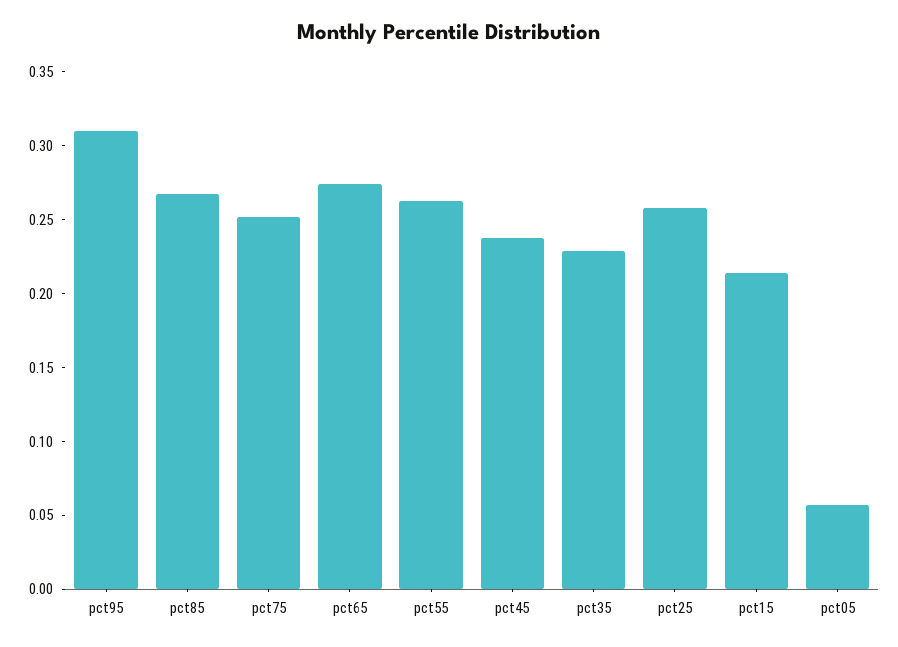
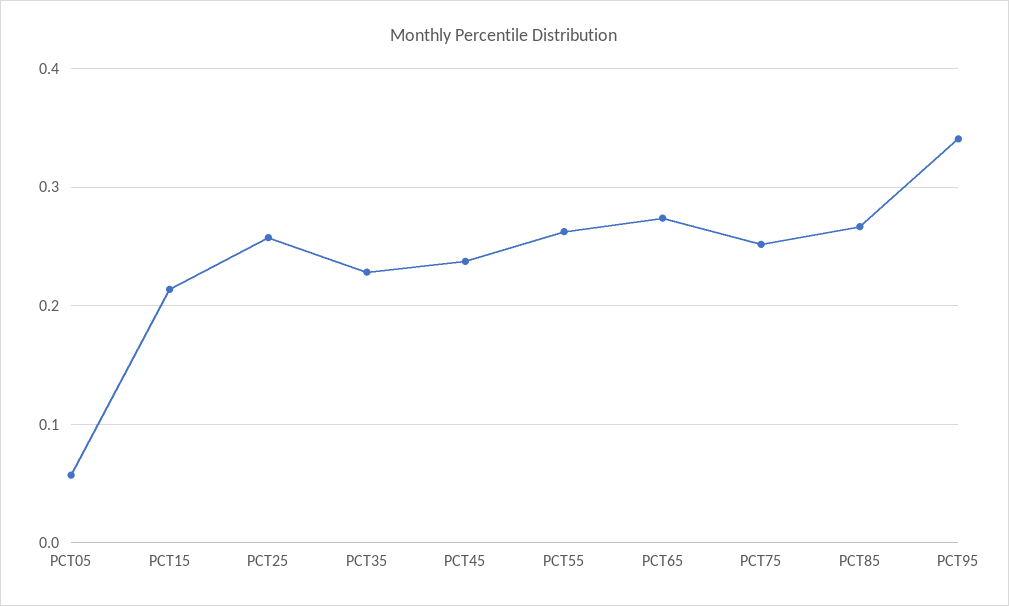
pct95: 0.31 -> 0.34

